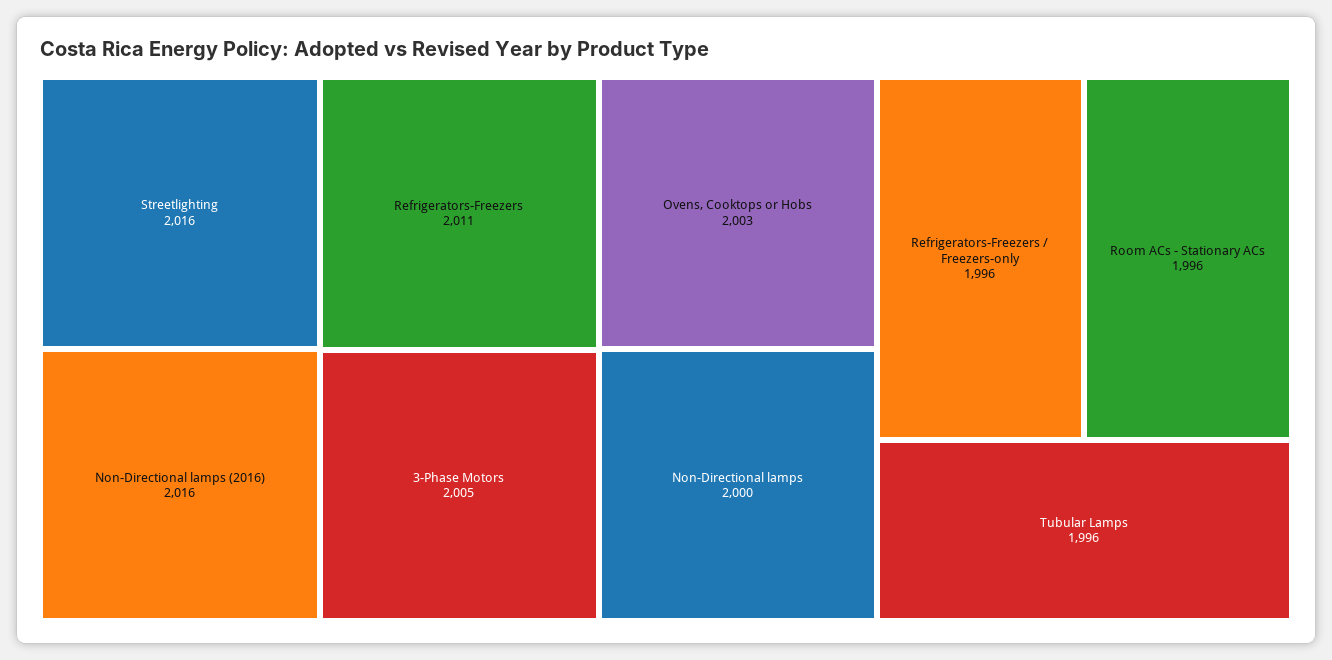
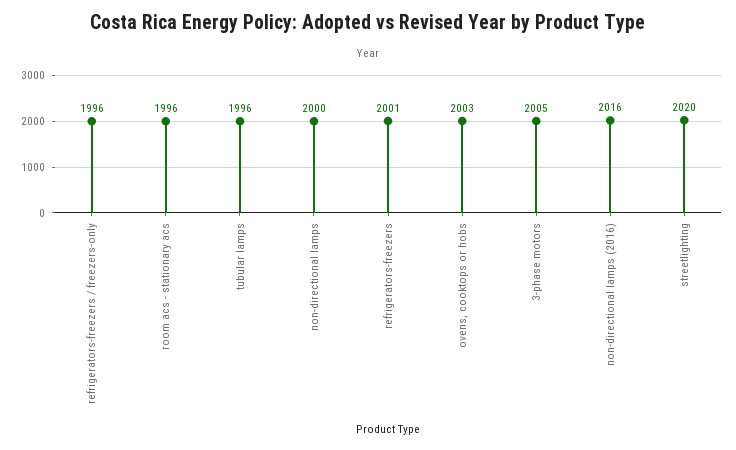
Streetlighting: 2016 -> 2020
Refrigerators-Freezers: 2011 -> 2001

